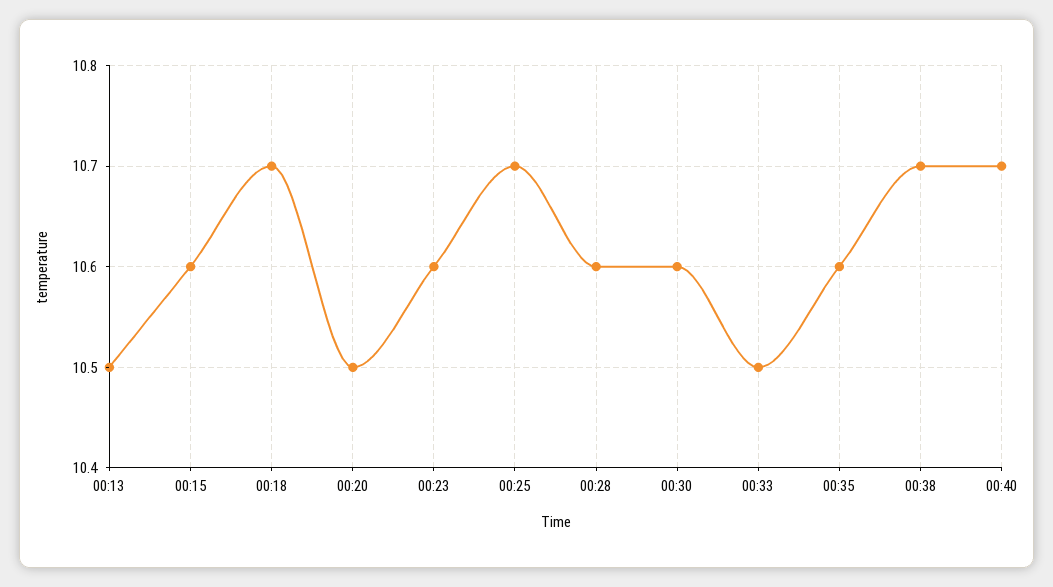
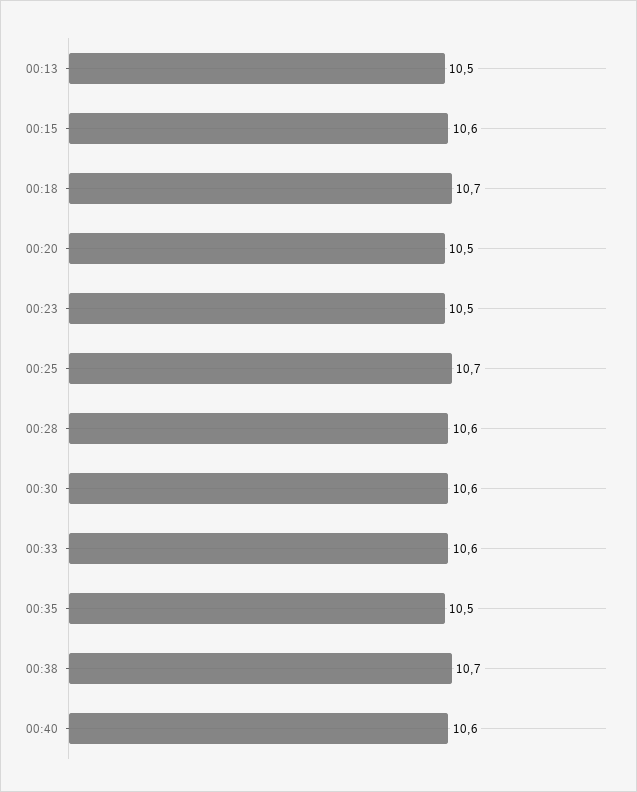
00:23: 10.6 -> 10.5
00:33: 10.5 -> 10.6
00:35: 10.6 -> 10.5
00:40: 10.7 -> 10.6

